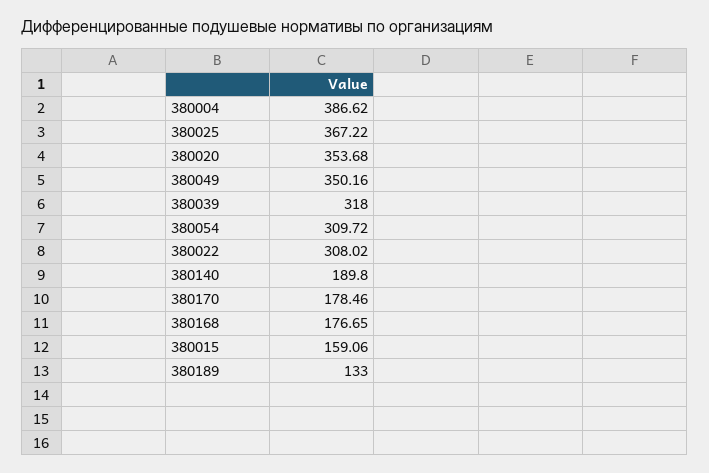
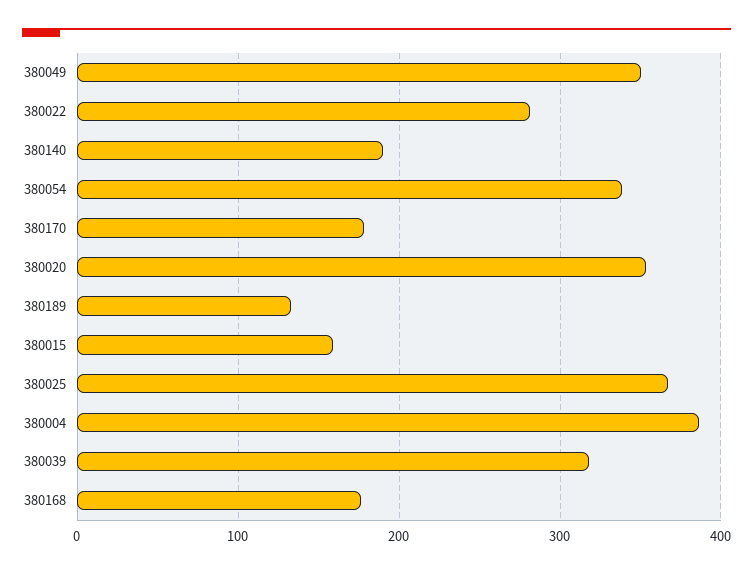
380054: 309.72 -> 340
380022: 308.02 -> 280

